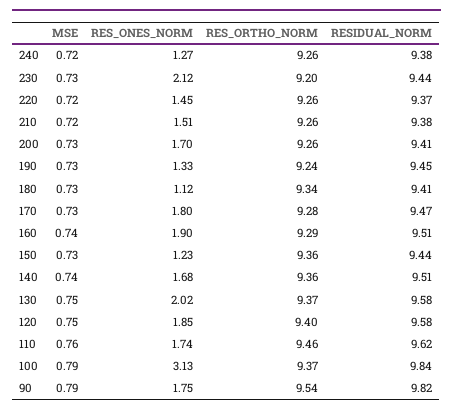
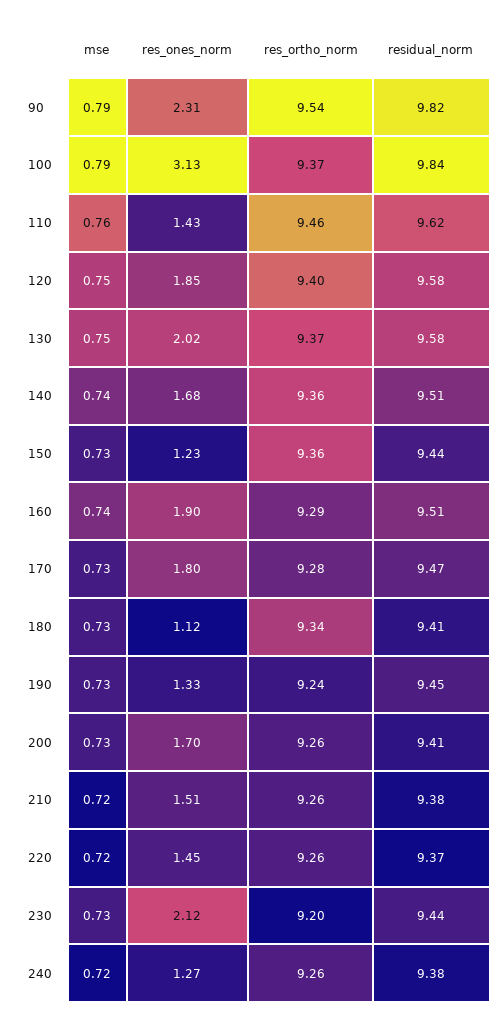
RES_ONES_NORM, 110: 1.74 -> 1.43
RES_ONES_NORM, 90: 1.75 -> 2.31

